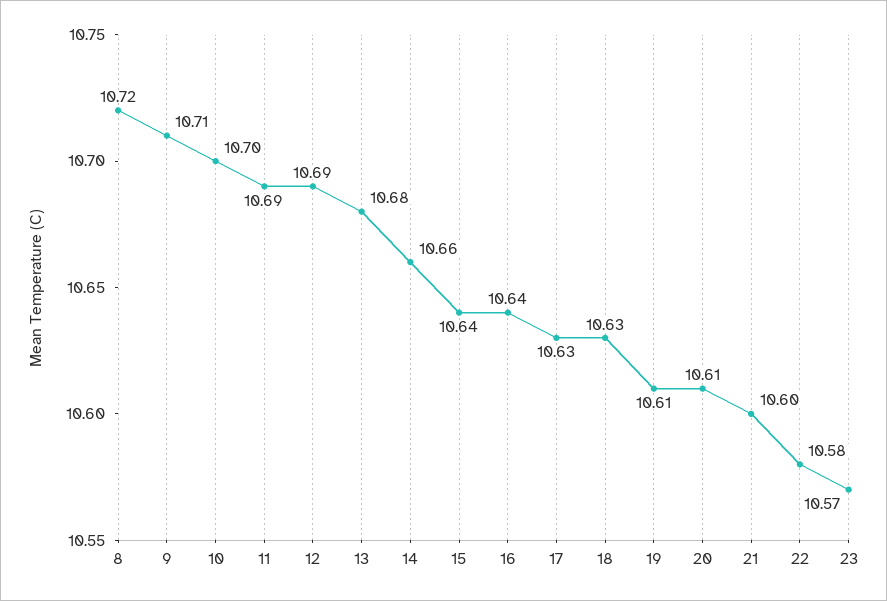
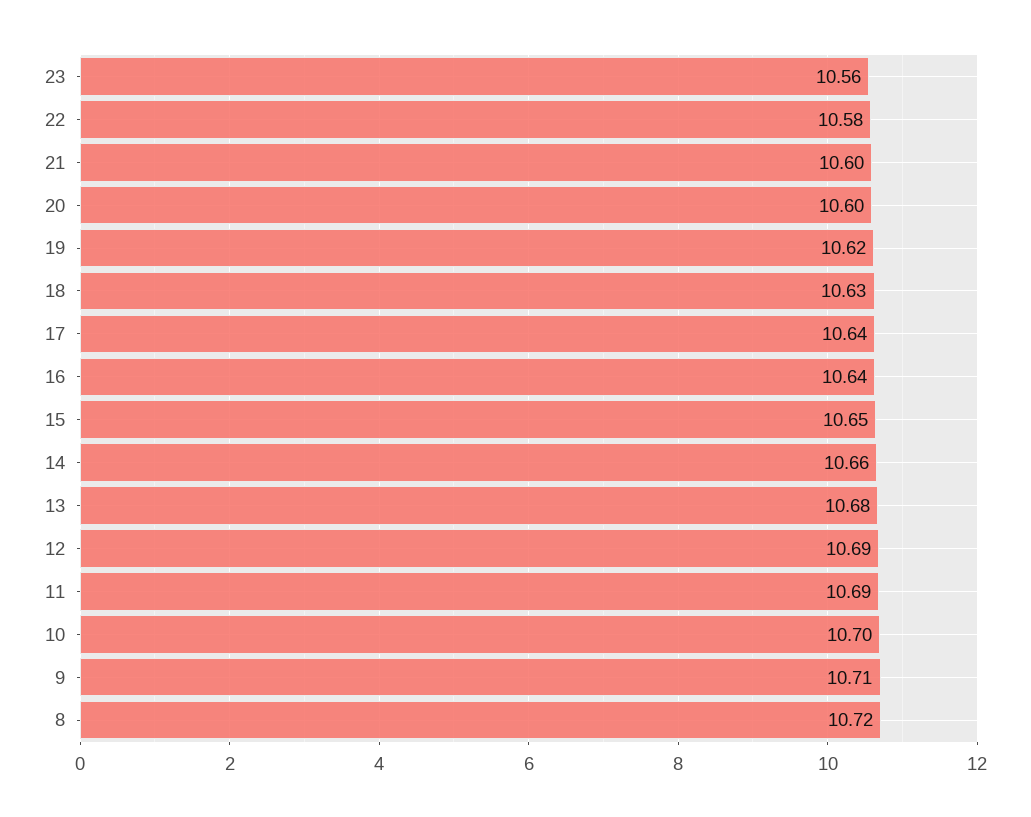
15: 10.64 -> 10.65
17: 10.63 -> 10.64
19: 10.61 -> 10.62
20: 10.61 -> 10.6
23: 10.57 -> 10.56

